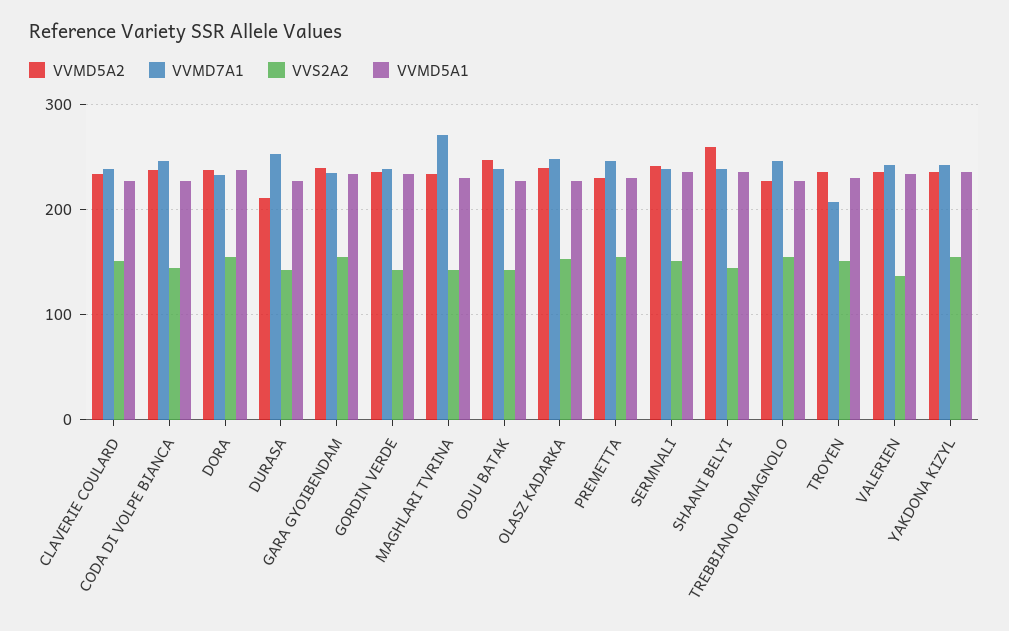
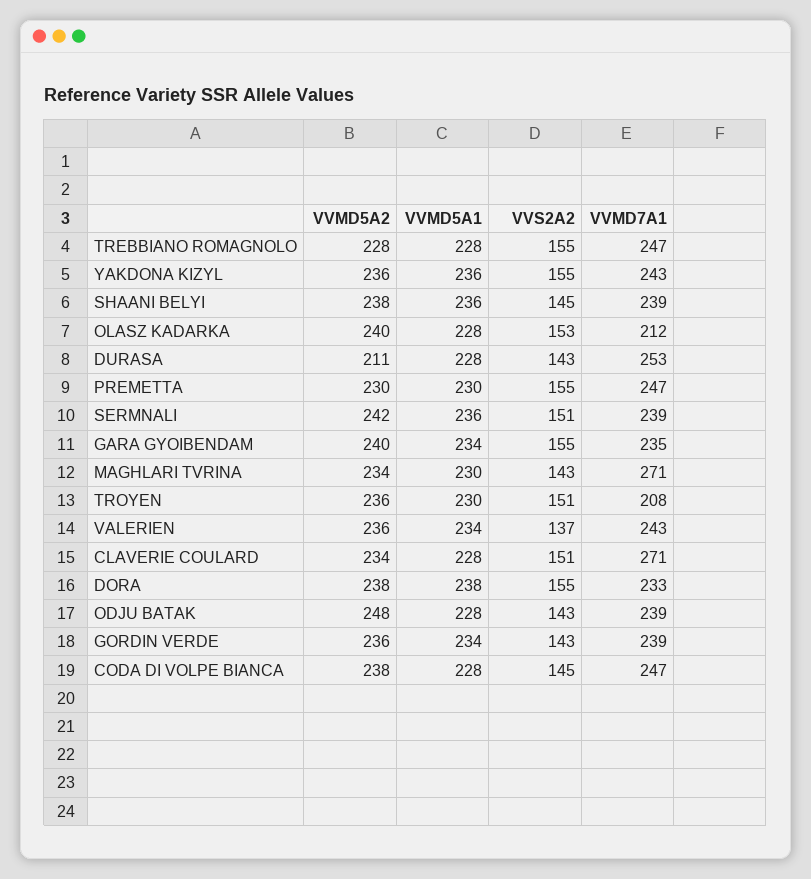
VVMD7A1, CLAVERIE COULARD: 240 -> 271
VVMD7A1, OLASZ KADARKA: 250 -> 212
VVMD5A2, SHAANI BELYI: 260 -> 238

